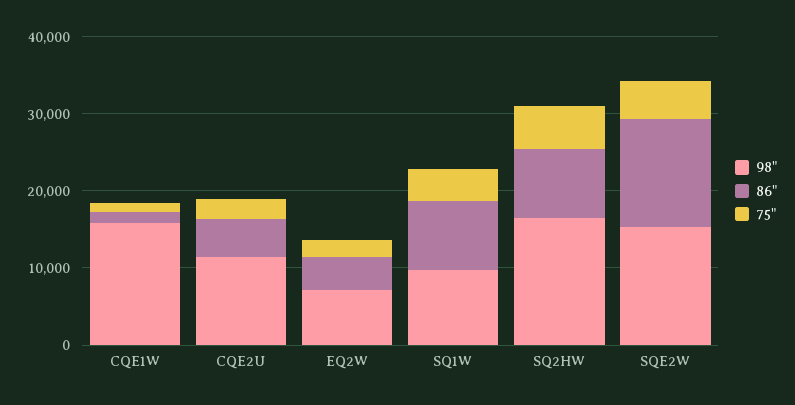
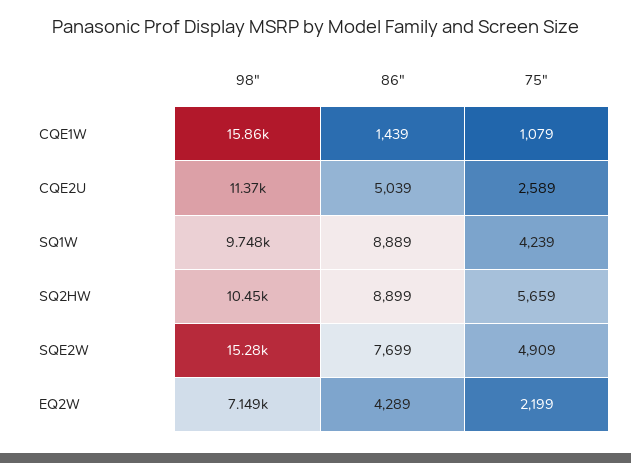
98", SQ2HW: 16000 -> 10450
86", SQE2W: 14000 -> 7699

